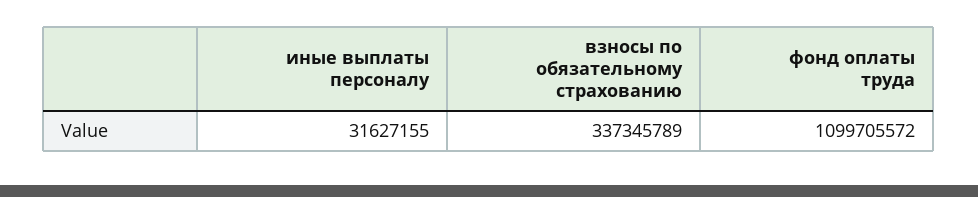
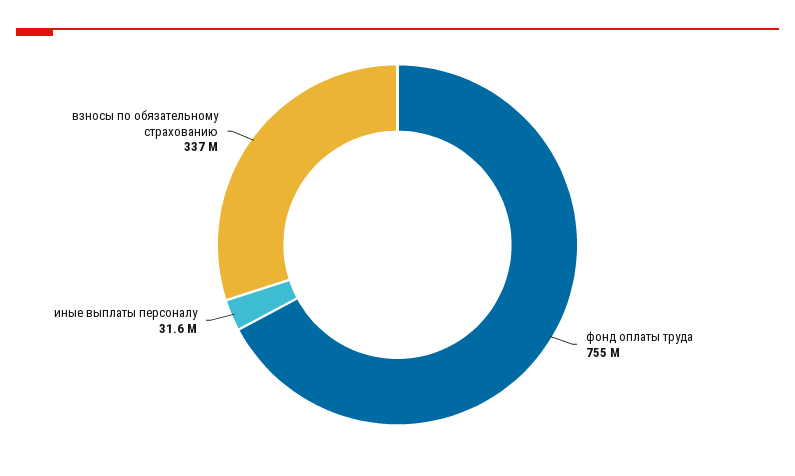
фонд оплаты труда: 1099705572 -> 755000000

